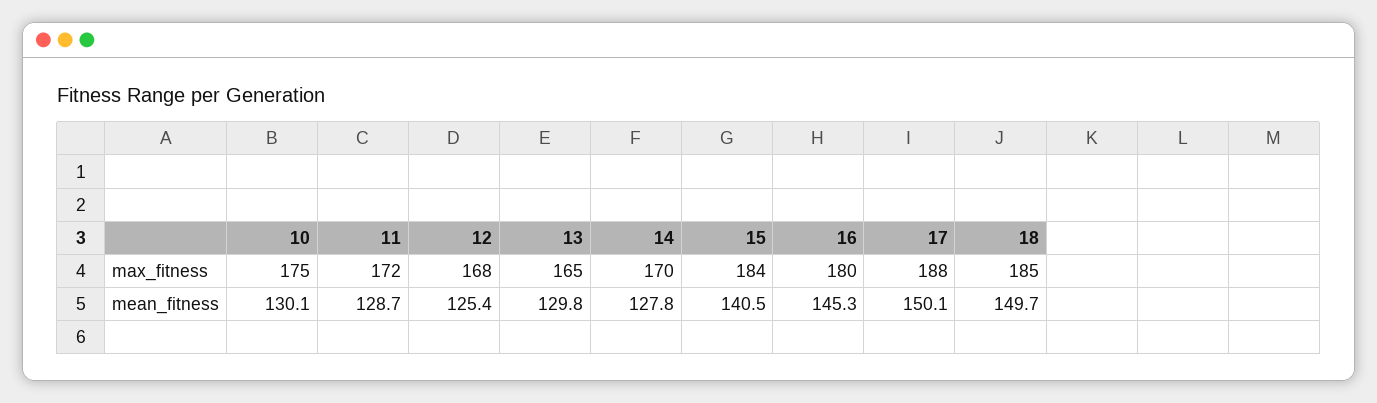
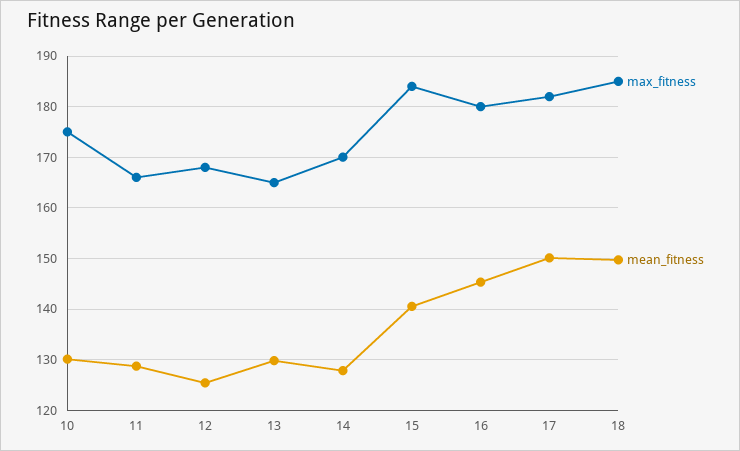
max_fitness, 11: 172 -> 166
max_fitness, 17: 188 -> 182

